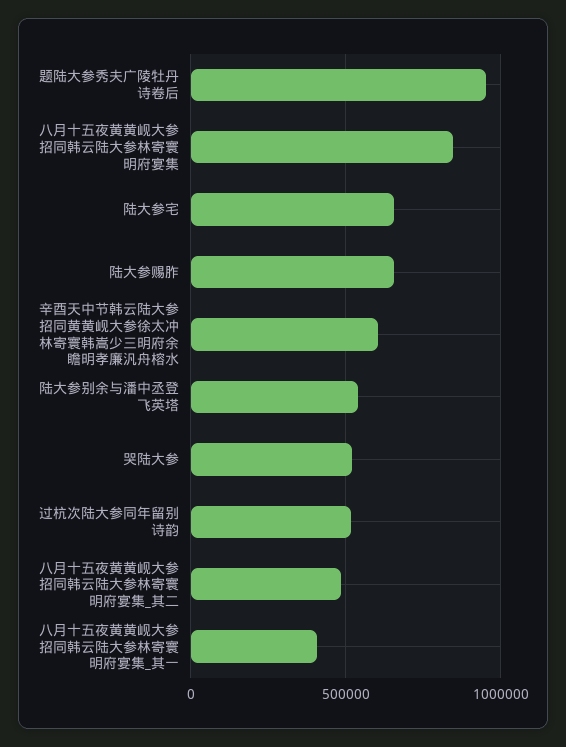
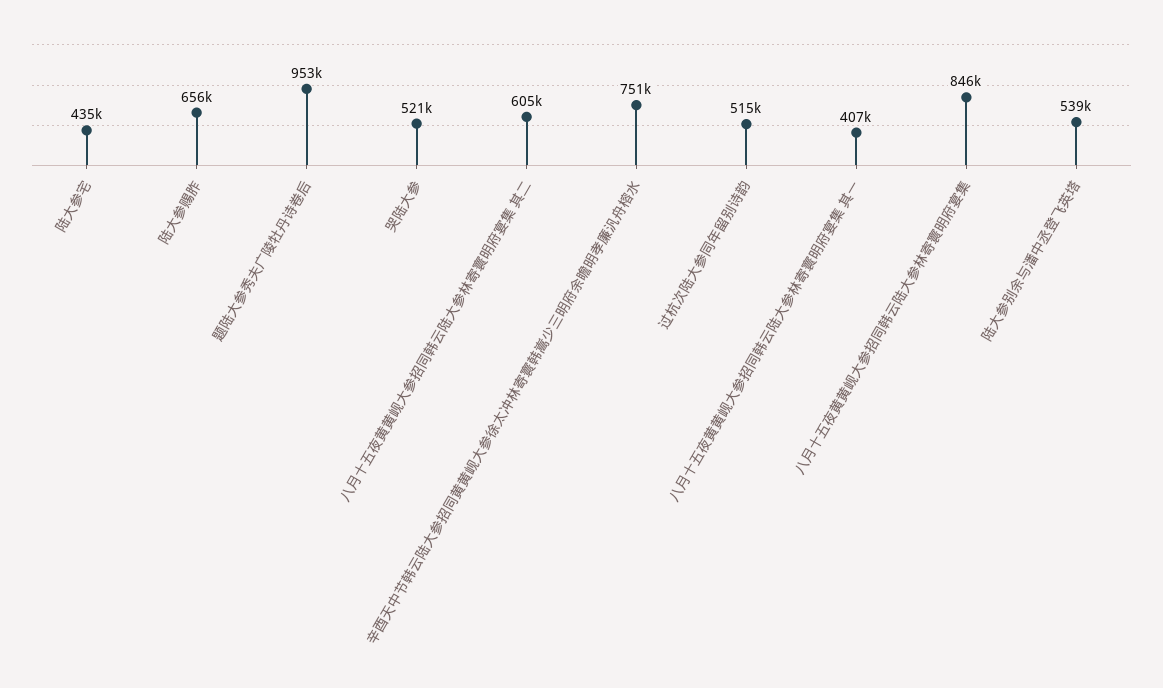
陆大参宅: 650000 -> 435000
辛酉天中节韩云陆大参招同黄黄岘大参徐太冲林寄寰韩嵩少三明府余瞻明孝廉汎舟榕水: 600000 -> 751000
八月十五夜黄黄岘大参招同韩云陆大参林寄寰明府宴集_其二: 500000 -> 605000

